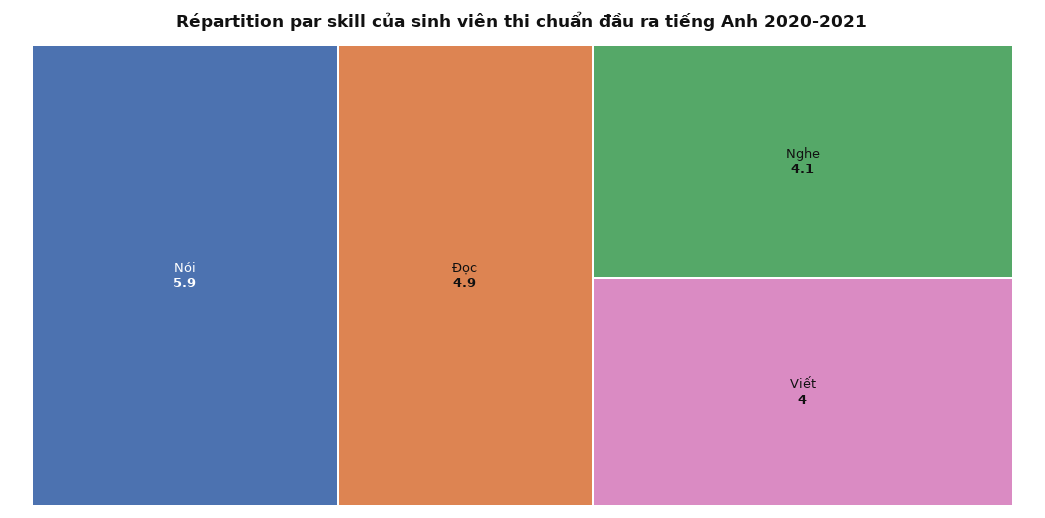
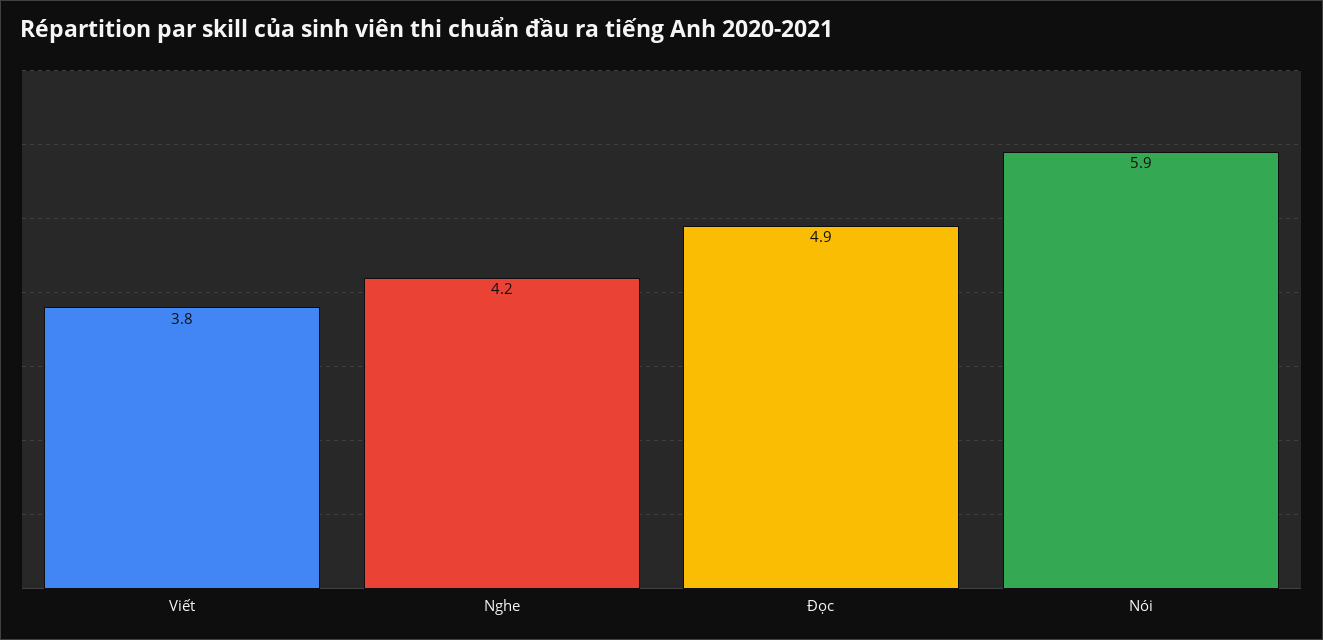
Nghe: 4.1 -> 4.2
Viết: 4 -> 3.8

